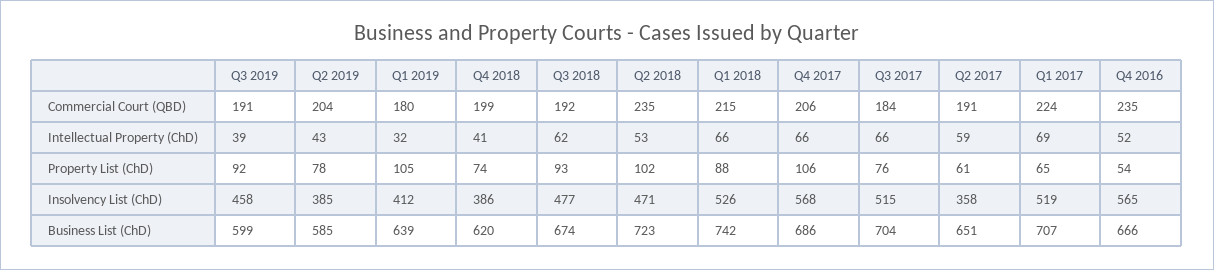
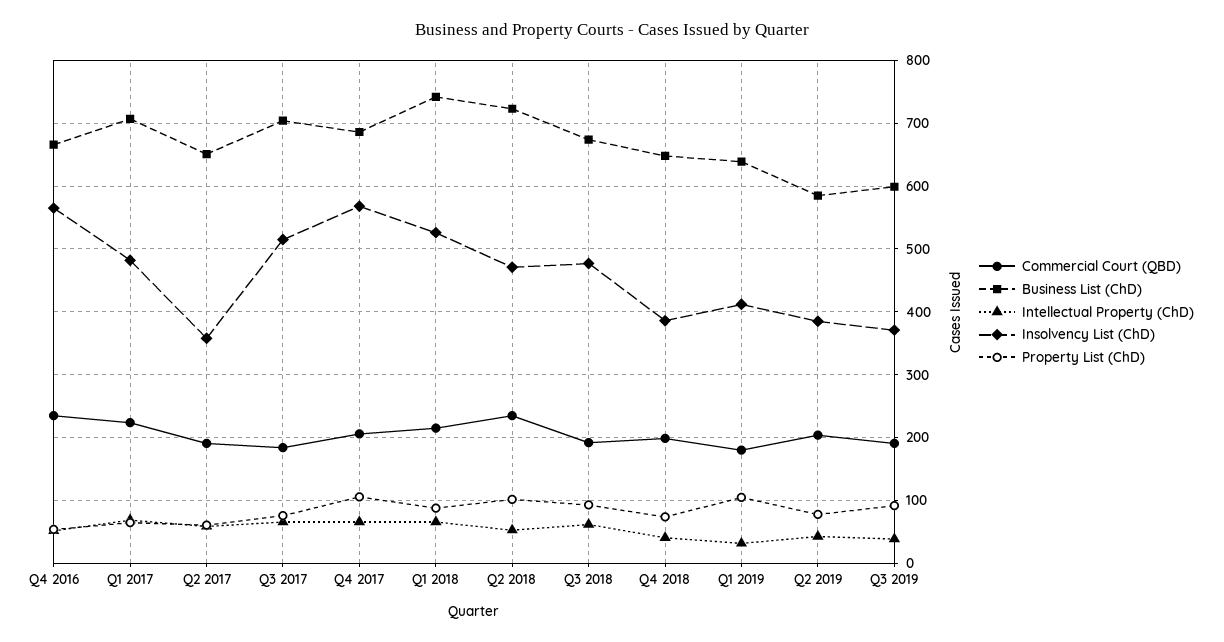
Insolvency List (ChD), Q3 2019: 458 -> 370
Insolvency List (ChD), Q1 2017: 519 -> 480
Business List (ChD), Q4 2018: 620 -> 650

